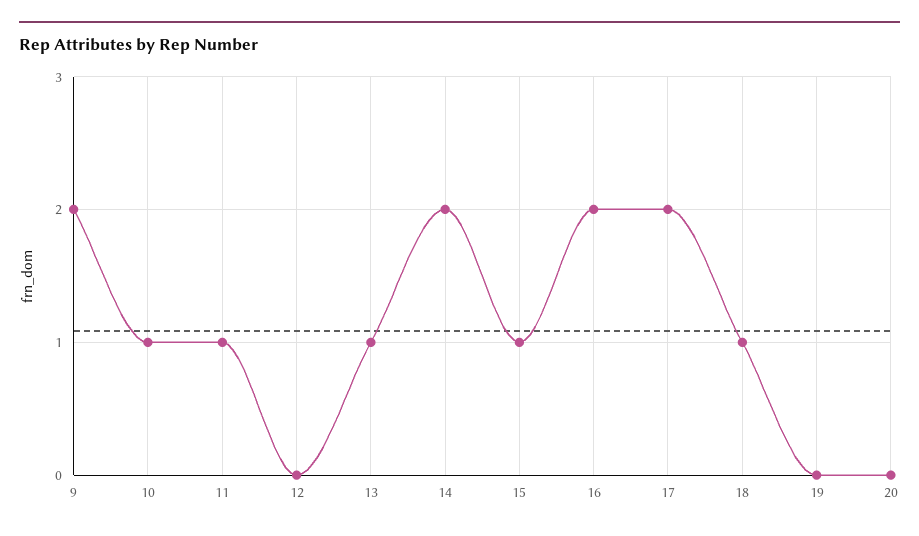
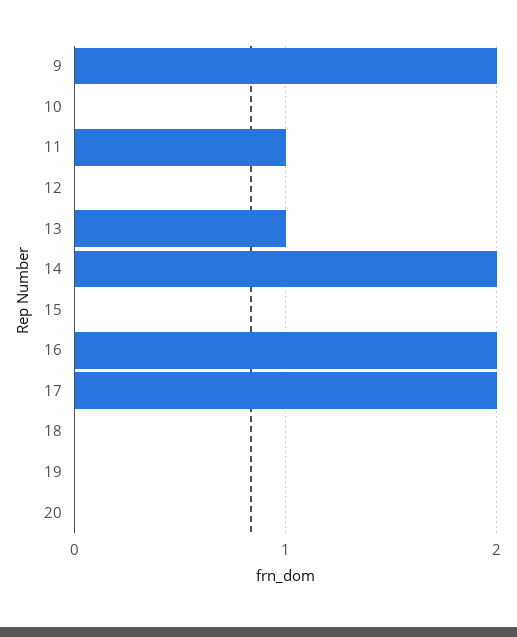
10: 1 -> 0
15: 1 -> 0
18: 1 -> 0

